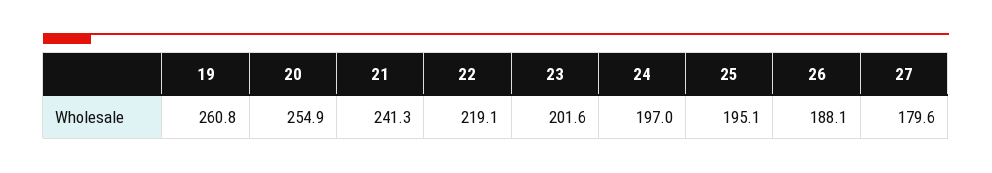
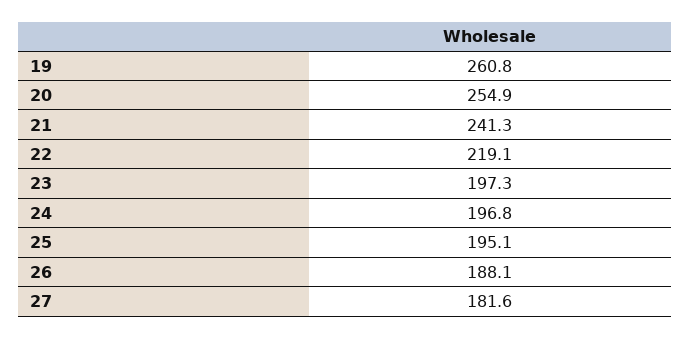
23: 201.6 -> 197.3
24: 197 -> 196.8
27: 179.6 -> 181.6

